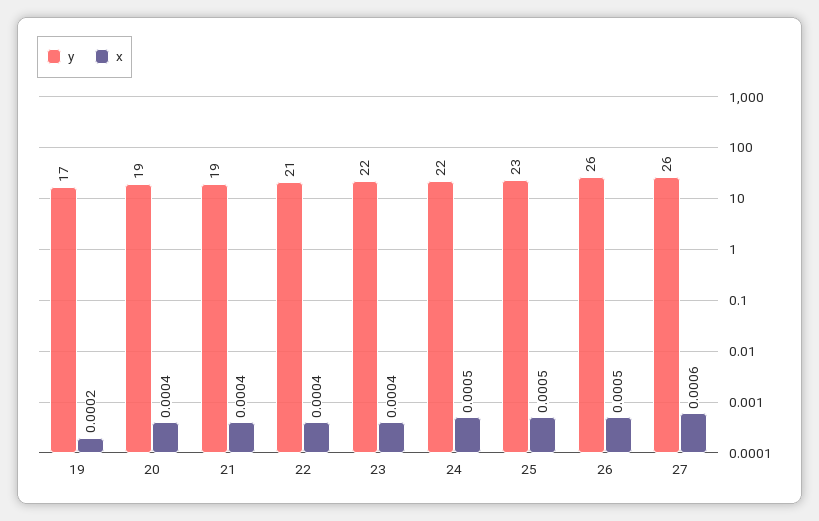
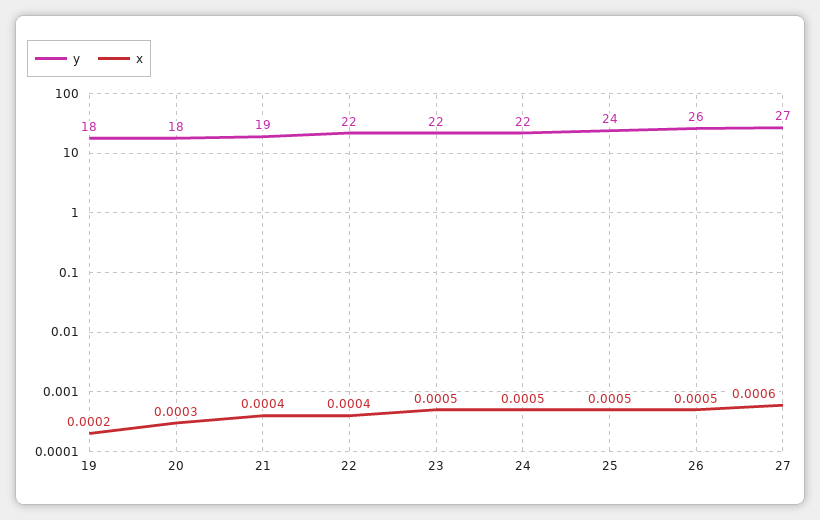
y, 19: 17 -> 18
y, 20: 19 -> 18
x, 20: 0.0004 -> 0.0003
y, 22: 21 -> 22
x, 23: 0.0004 -> 0.0005
y, 25: 23 -> 24
y, 27: 26 -> 27

